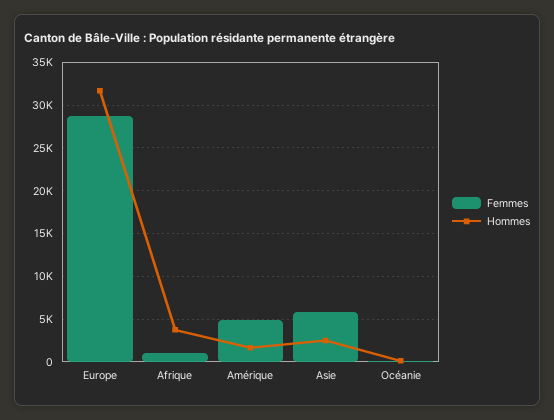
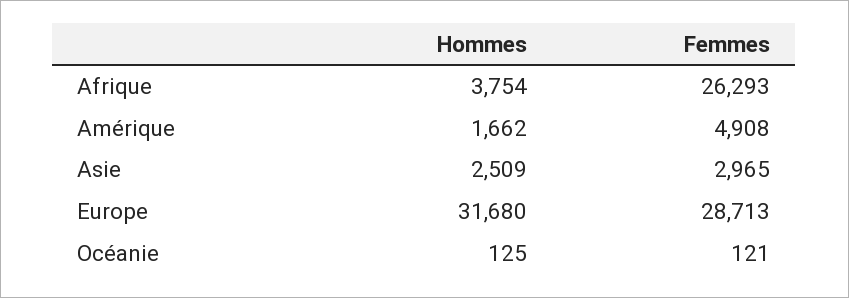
Femmes, Afrique: 1000 -> 26293
Femmes, Asie: 6000 -> 2965

